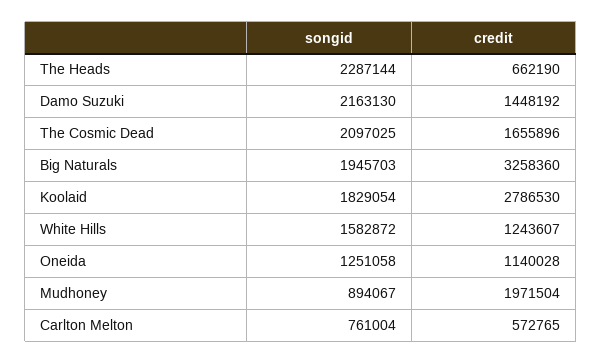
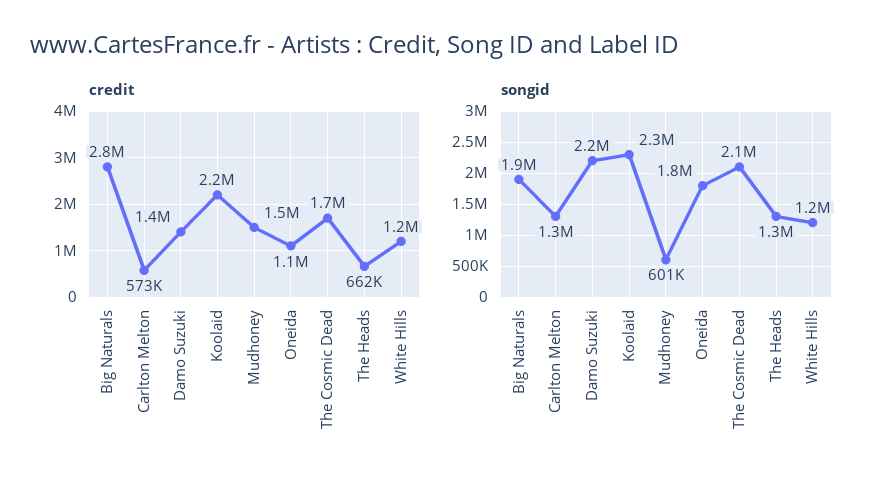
songid, The Heads: 2287144 -> 1300000
credit, Big Naturals: 3258360 -> 2800000
songid, Koolaid: 1829054 -> 2300000
credit, Koolaid: 2786530 -> 2200000
songid, White Hills: 1582872 -> 1200000
songid, Oneida: 1251058 -> 1800000
songid, Mudhoney: 894067 -> 601000
credit, Mudhoney: 1971504 -> 1500000
songid, Carlton Melton: 761004 -> 1300000

